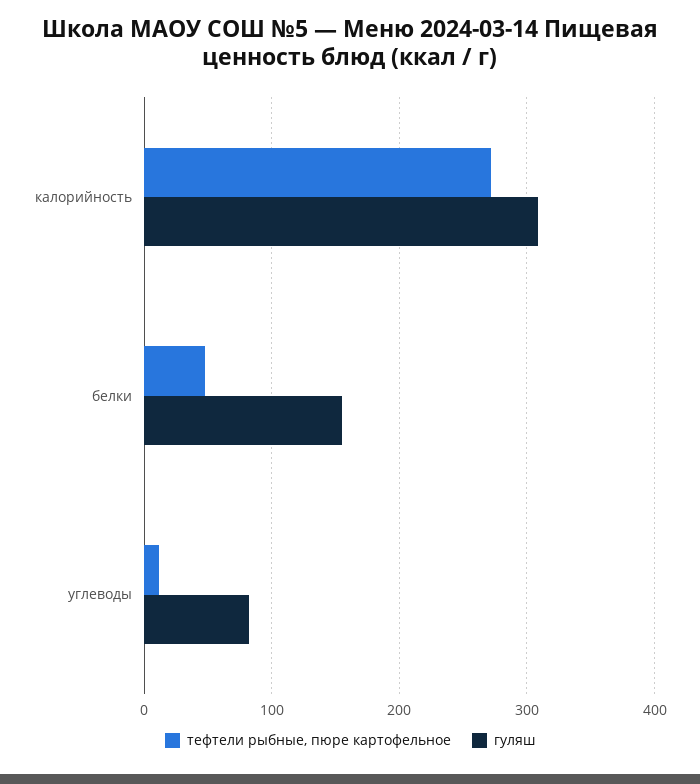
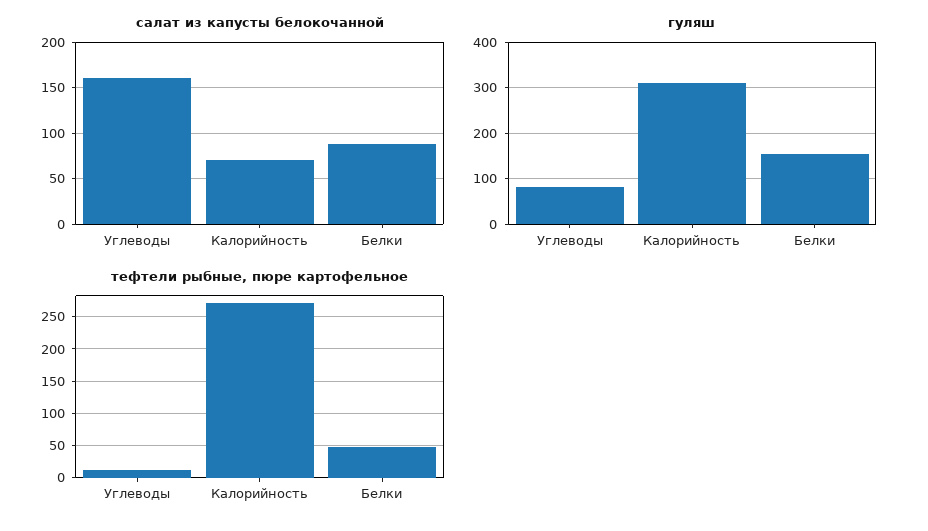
салат из капусты белокочанной, углеводы: none -> 160
салат из капусты белокочанной, калорийность: none -> 70
салат из капусты белокочанной, белки: none -> 90

